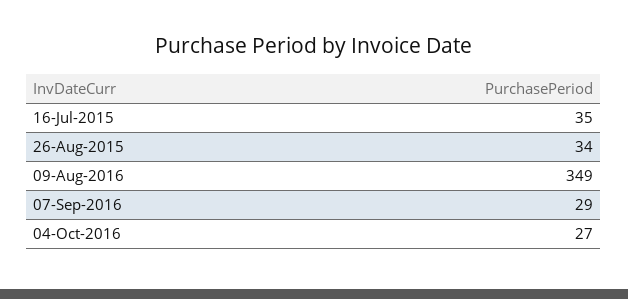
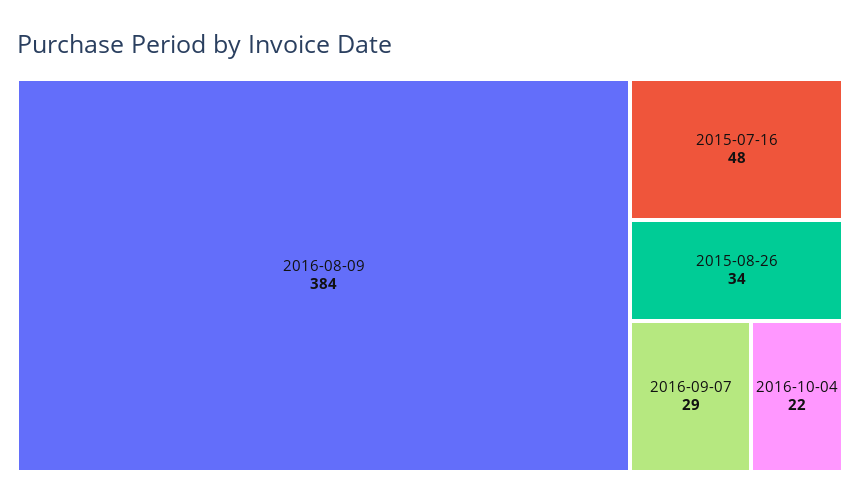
16-Jul-2015: 35 -> 48
09-Aug-2016: 349 -> 384
04-Oct-2016: 27 -> 22

